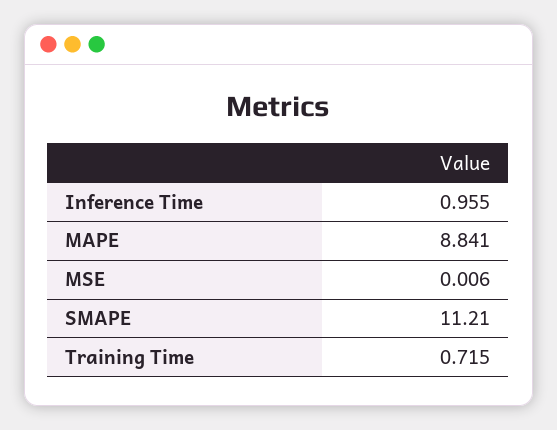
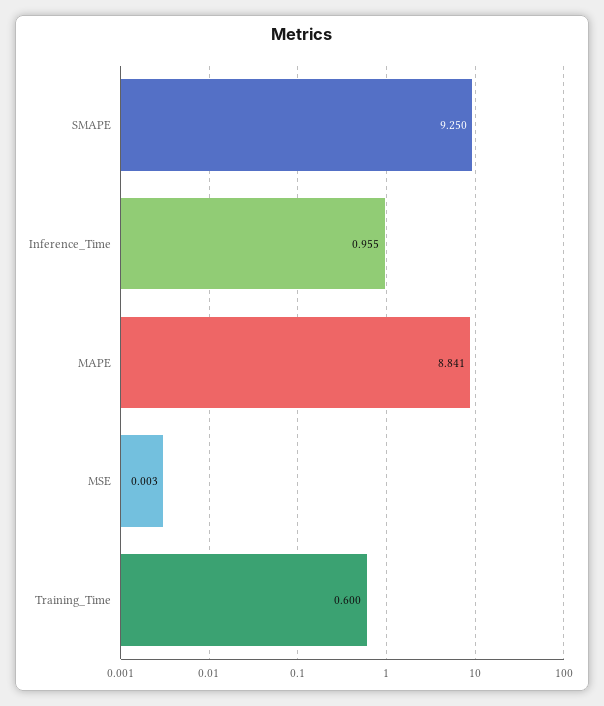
MSE: 0.006 -> 0.003
SMAPE: 11.21 -> 9.25
Training Time: 0.715 -> 0.6

